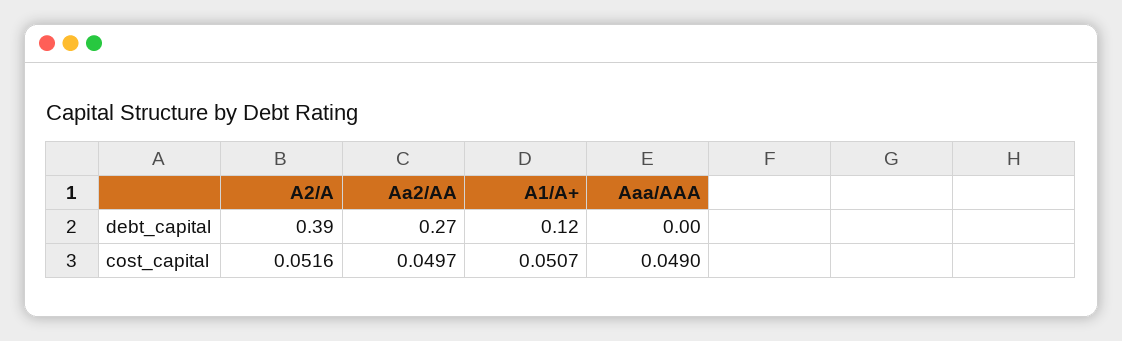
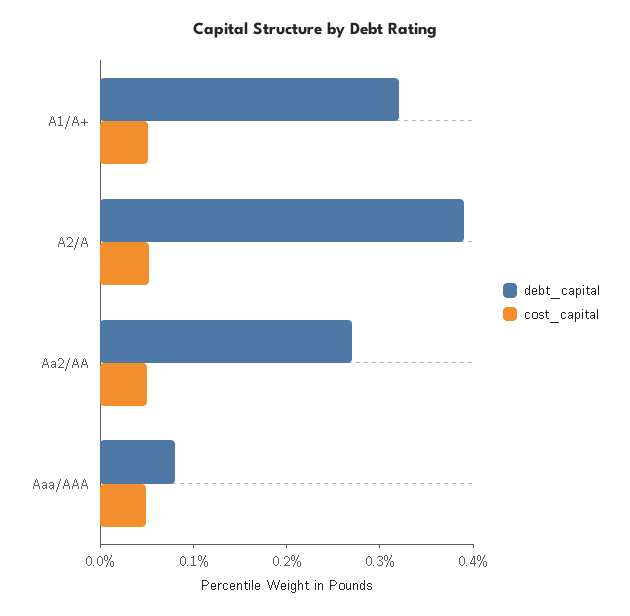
debt_capital, A1/A+: 0.12 -> 0.32
debt_capital, Aaa/AAA: 0 -> 0.08

